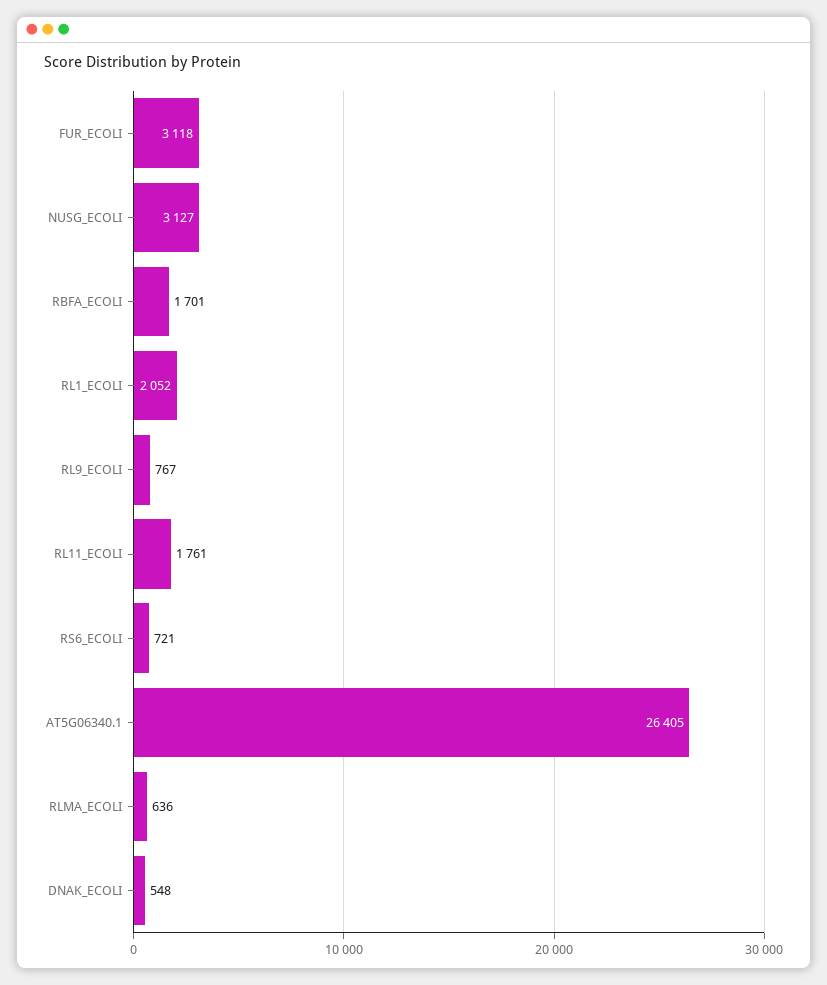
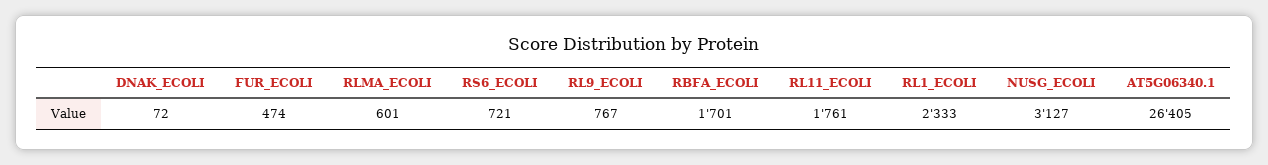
FUR_ECOLI: 3118 -> 474
RL1_ECOLI: 2052 -> 2333
RLMA_ECOLI: 636 -> 601
DNAK_ECOLI: 548 -> 72

